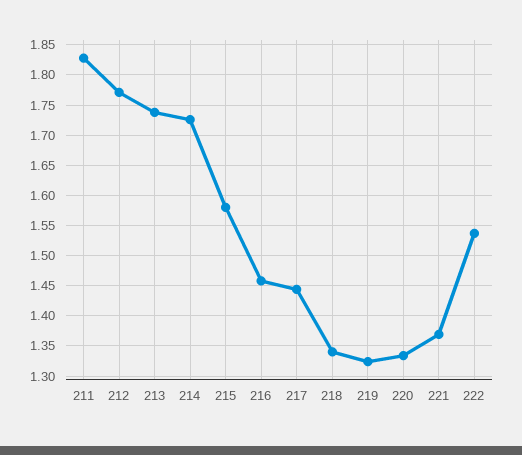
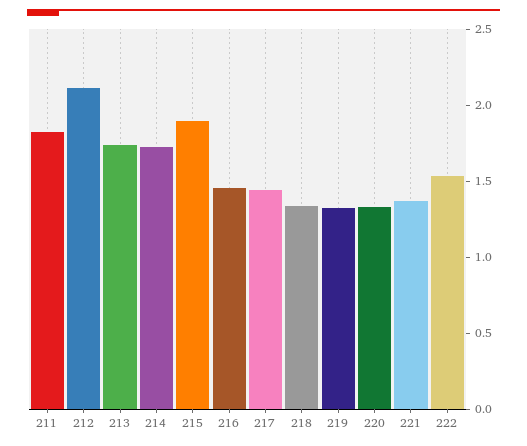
212: 1.77 -> 2.1
215: 1.58 -> 1.9

